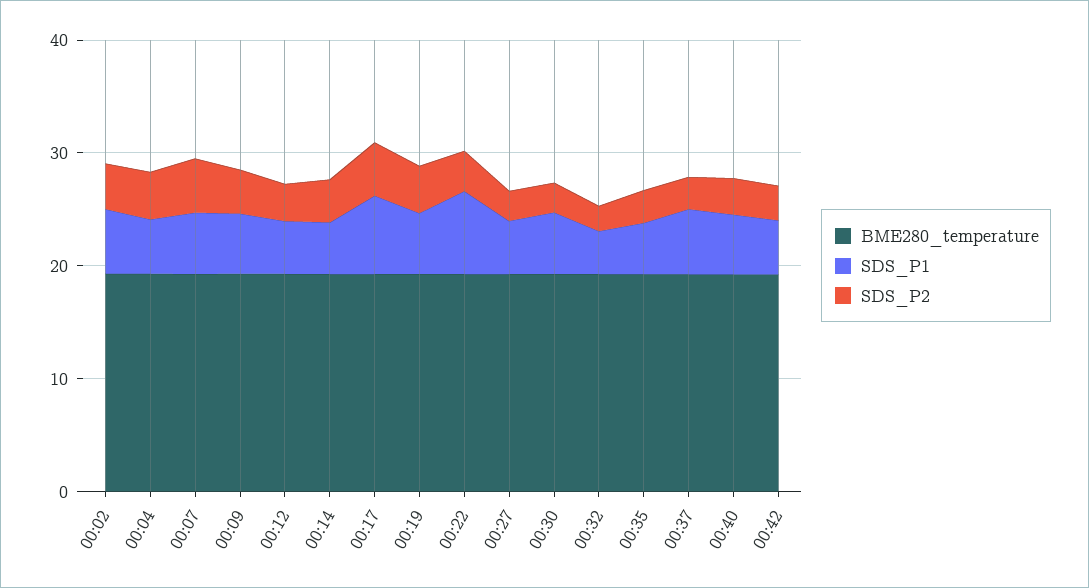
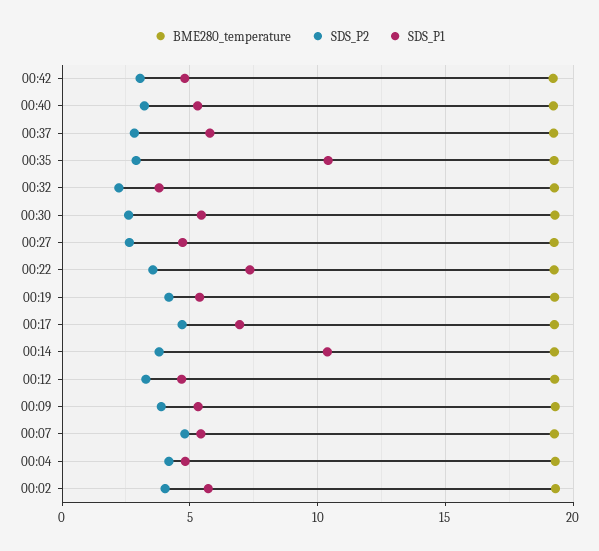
SDS_P1, 00:14: 4 -> 10.5
SDS_P1, 00:35: 4 -> 10.5

